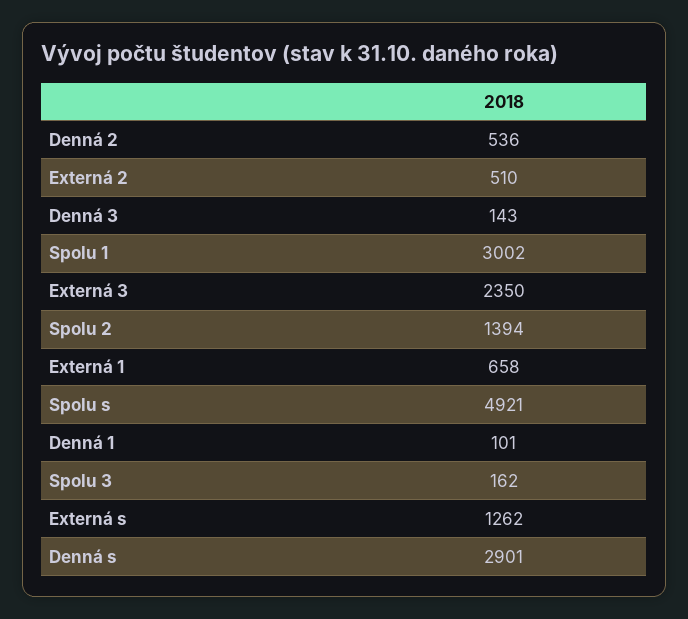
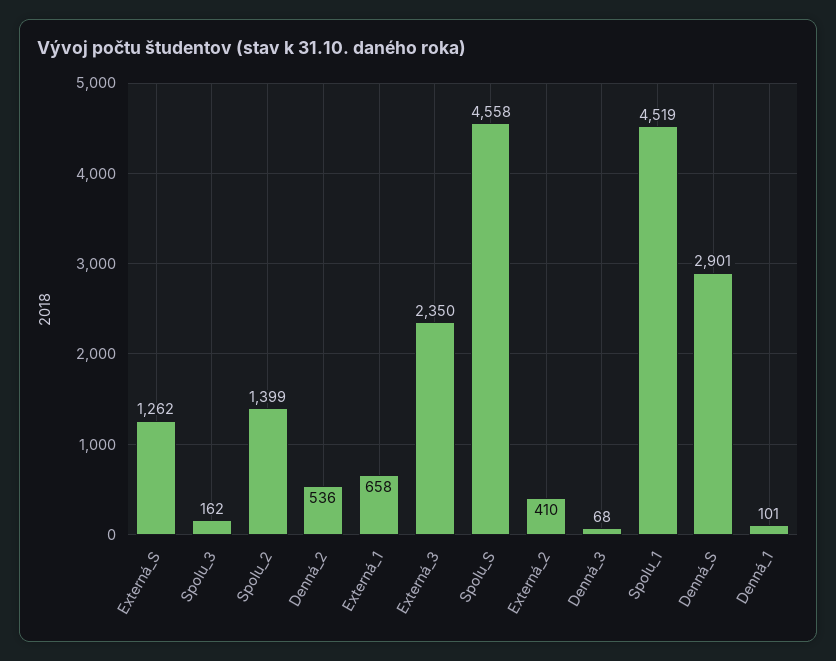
Externá 2: 510 -> 410
Denná 3: 143 -> 68
Spolu 1: 3002 -> 4519
Spolu 2: 1394 -> 1399
Spolu s: 4921 -> 4558

